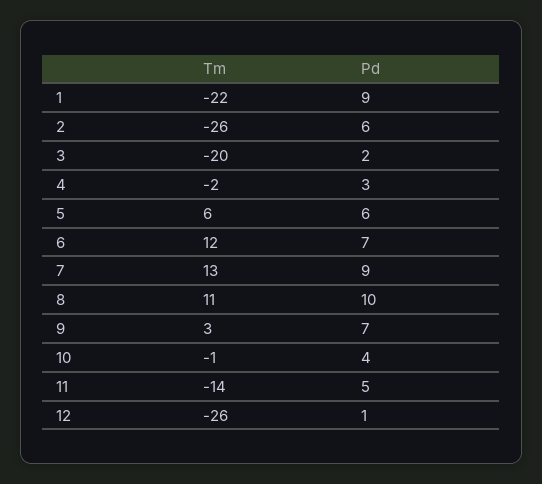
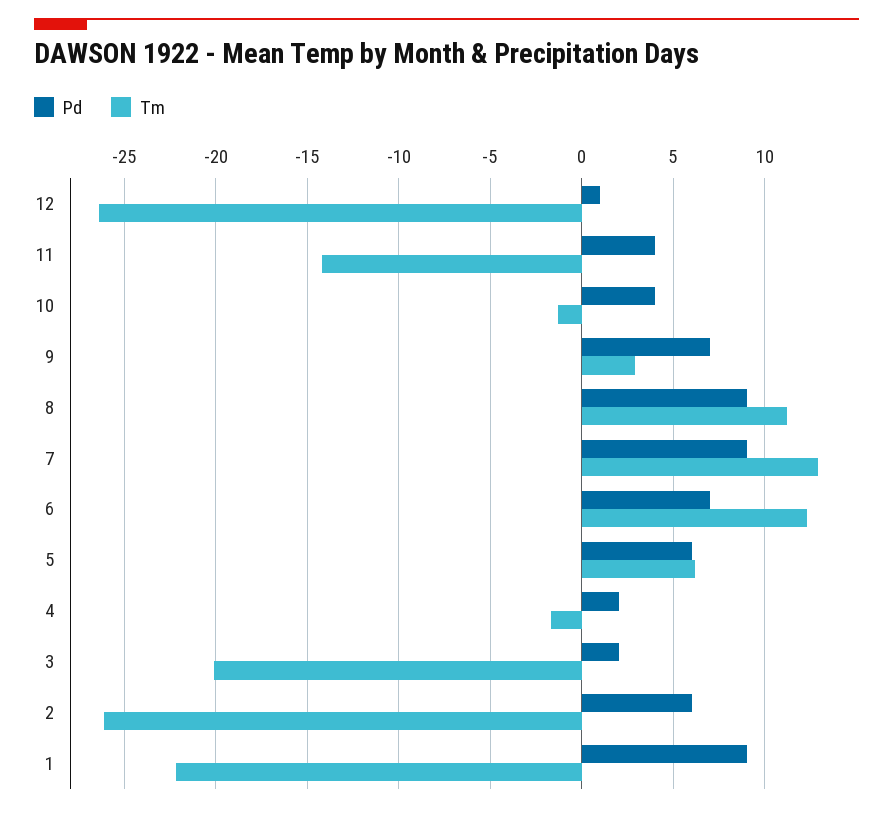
Pd, 4: 3 -> 2
Pd, 8: 10 -> 9
Pd, 11: 5 -> 4

